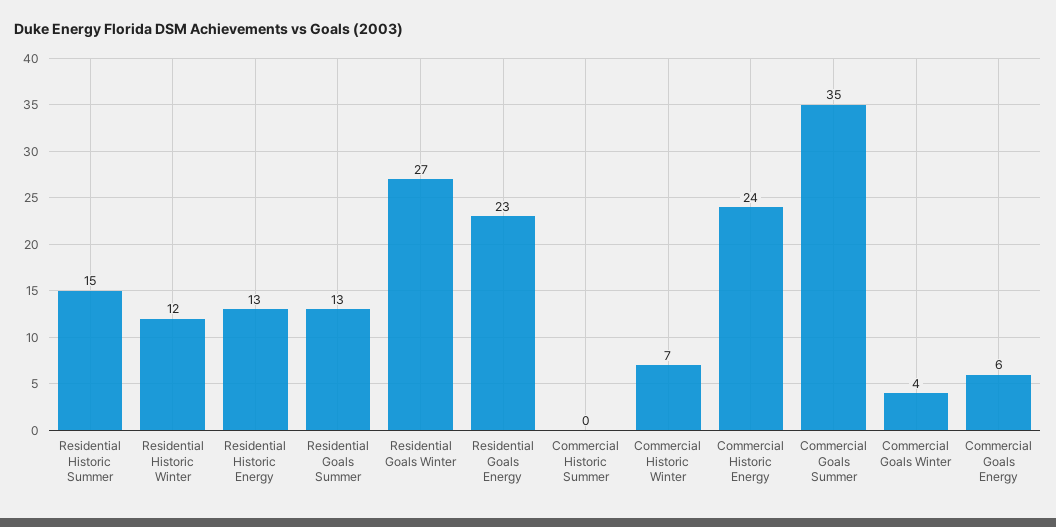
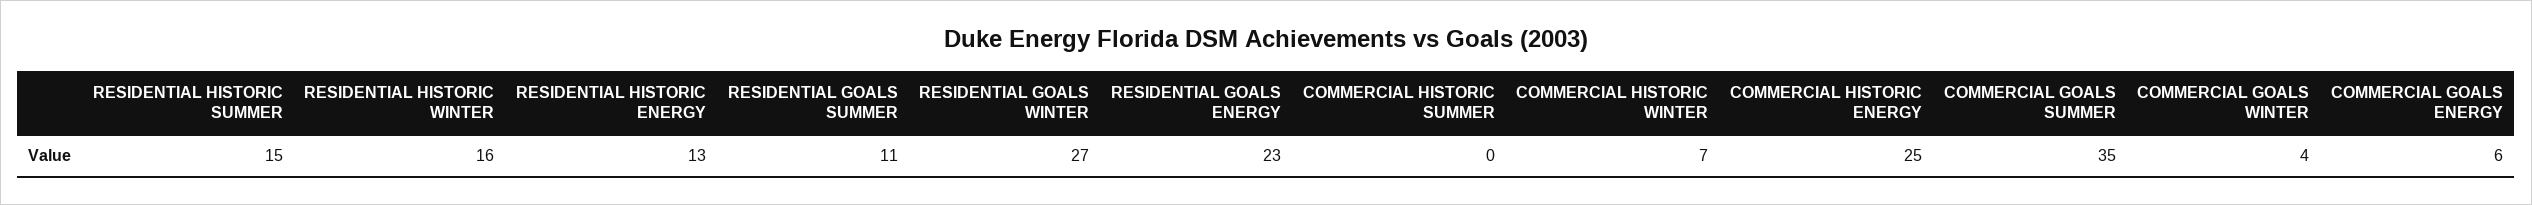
Residential Historic Winter: 12 -> 16
Residential Goals Summer: 13 -> 11
Commercial Historic Energy: 24 -> 25

